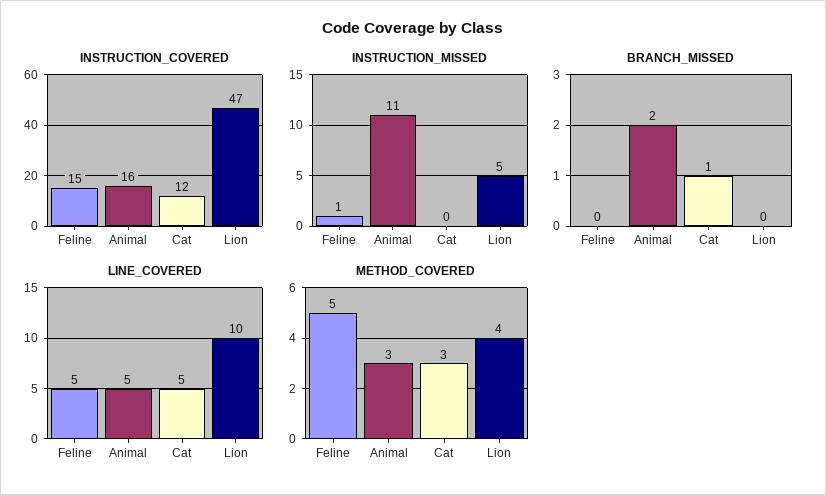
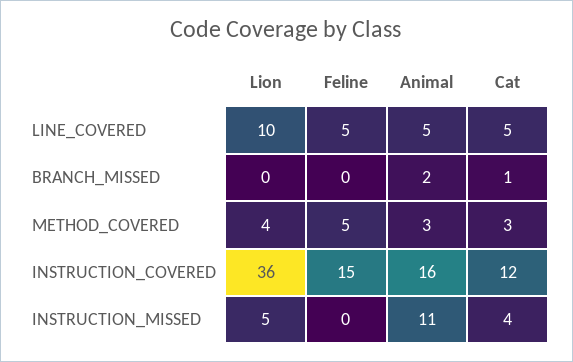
INSTRUCTION_COVERED, Lion: 47 -> 36
INSTRUCTION_MISSED, Feline: 1 -> 0
INSTRUCTION_MISSED, Cat: 0 -> 4

